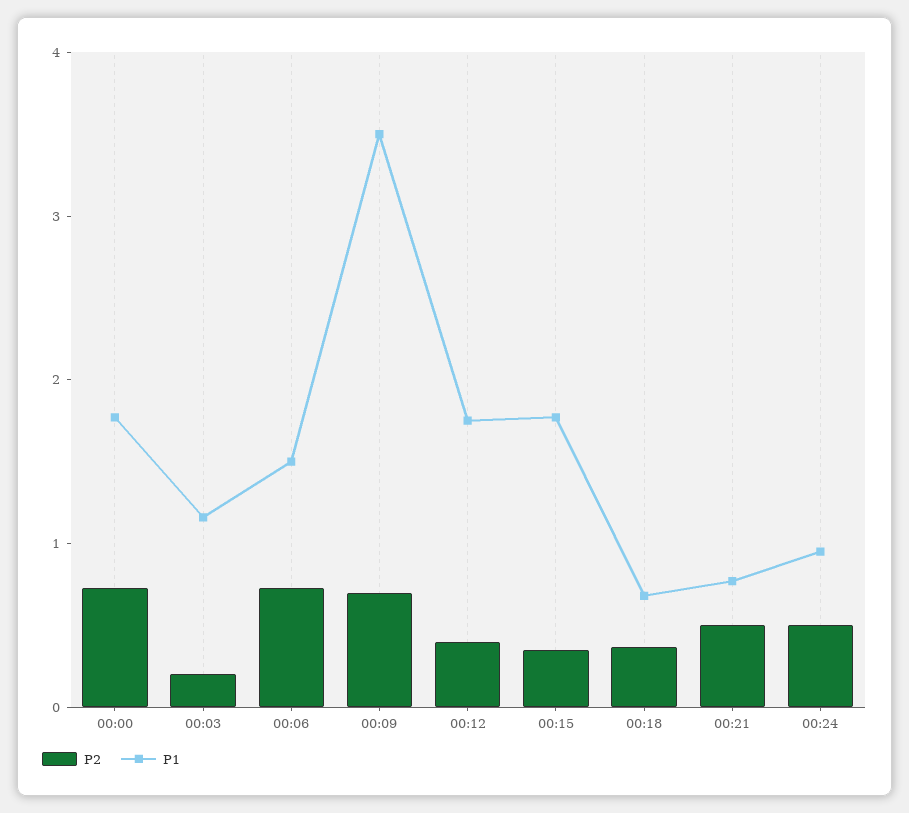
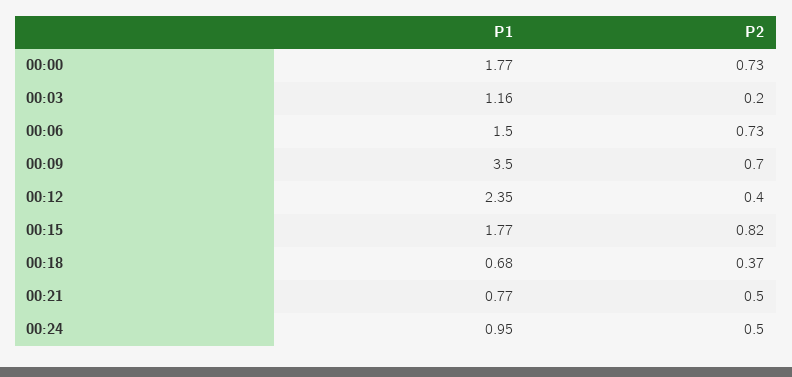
P1, 00:12: 1.8 -> 2.35
P2, 00:15: 0.4 -> 0.82

